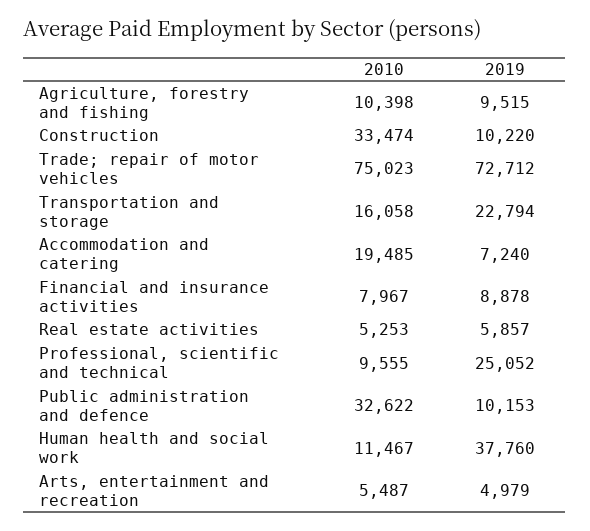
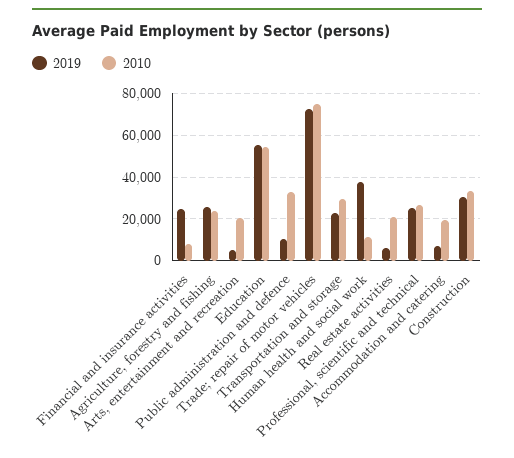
2010, Agriculture, forestry and fishing: 10398 -> 25000
2019, Agriculture, forestry and fishing: 9515 -> 25000
2019, Construction: 10220 -> 30000
2010, Transportation and storage: 16058 -> 30000
2019, Financial and insurance activities: 8878 -> 25000
2010, Real estate activities: 5253 -> 20000
2010, Professional, scientific and technical: 9555 -> 25000
2010, Arts, entertainment and recreation: 5487 -> 20000
2019, Education: none -> 55000
2010, Education: none -> 55000

